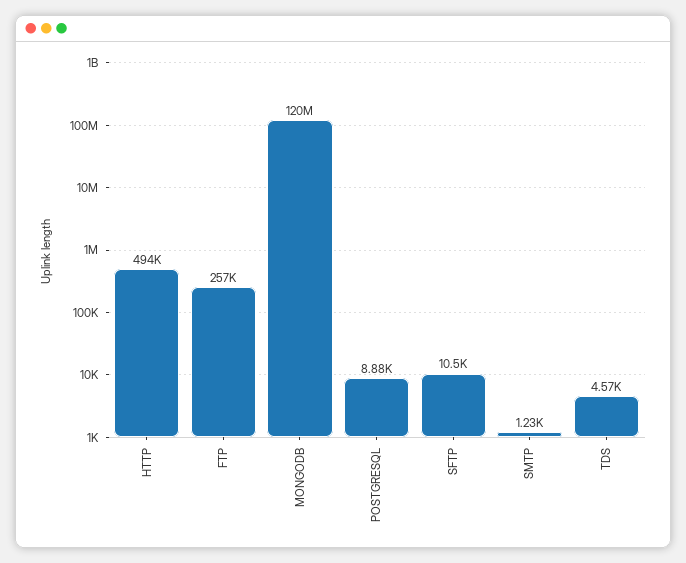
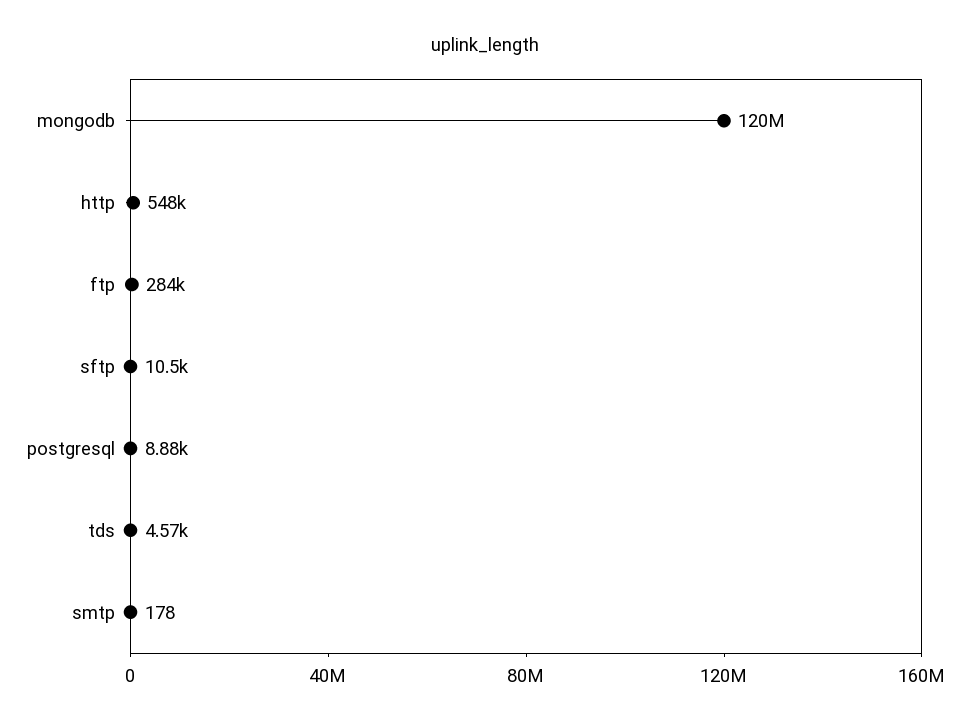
HTTP: 494000 -> 548000
FTP: 257000 -> 284000
SMTP: 1230 -> 178

